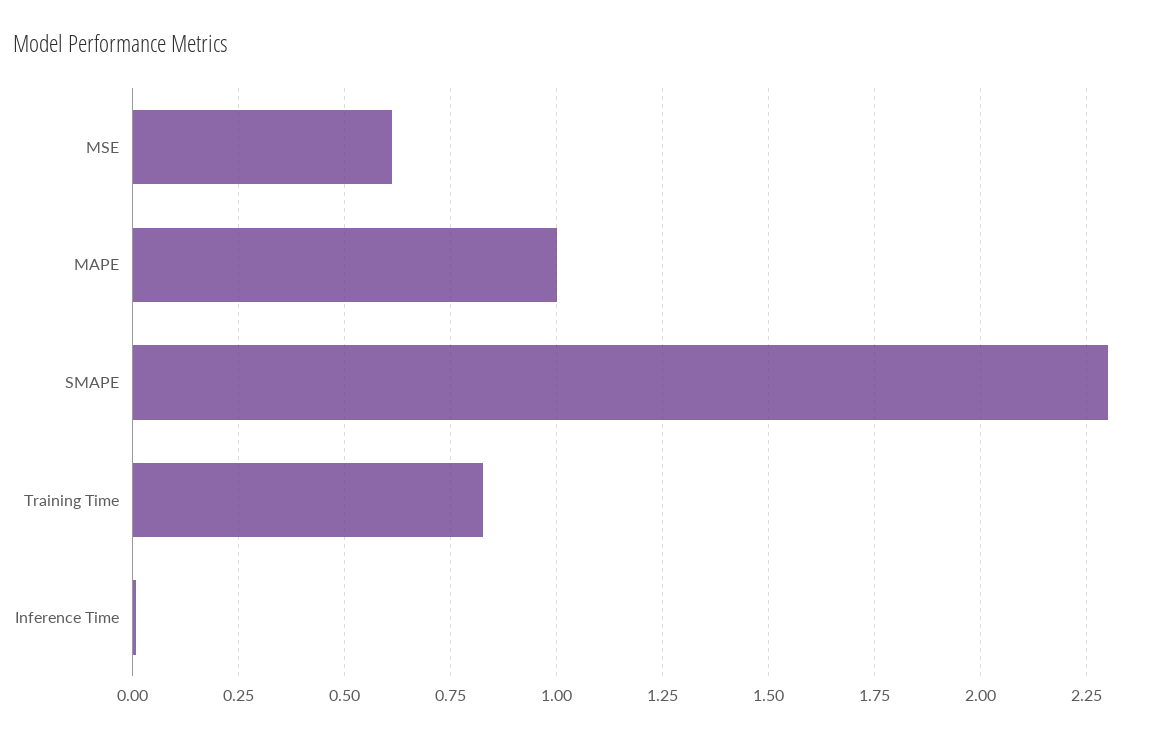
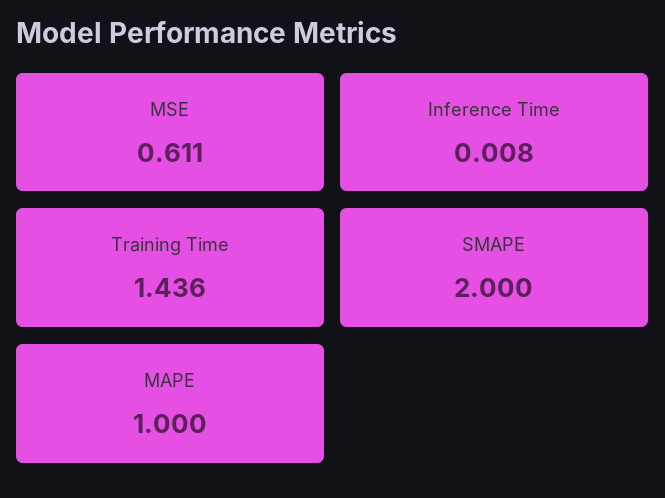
SMAPE: 2.3 -> 2
Training Time: 0.825 -> 1.436

